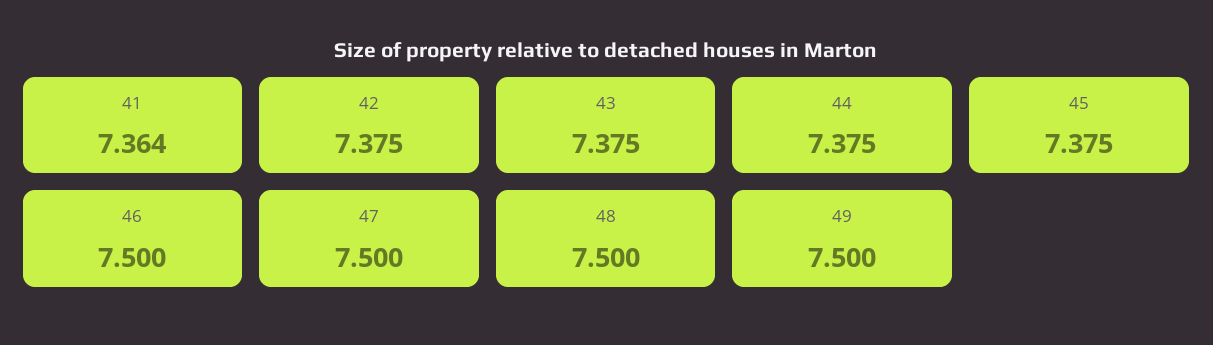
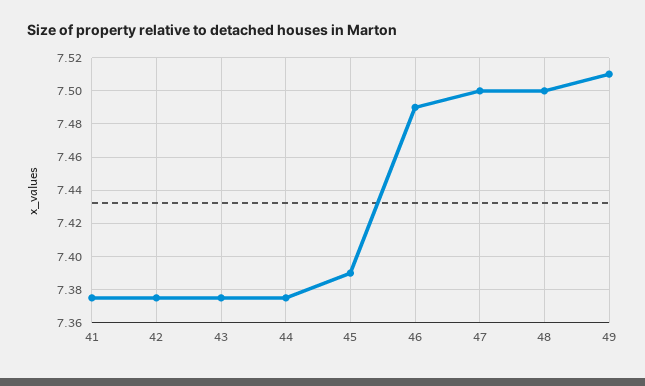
41: 7.364 -> 7.375
45: 7.375 -> 7.39
46: 7.5 -> 7.49
49: 7.5 -> 7.51

